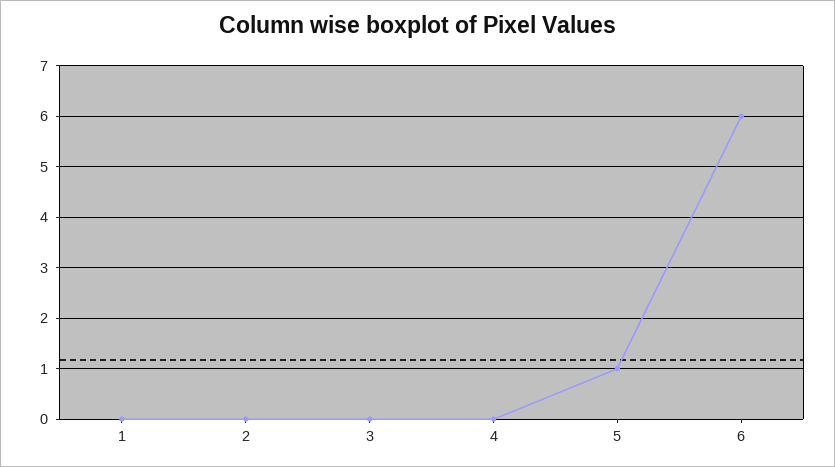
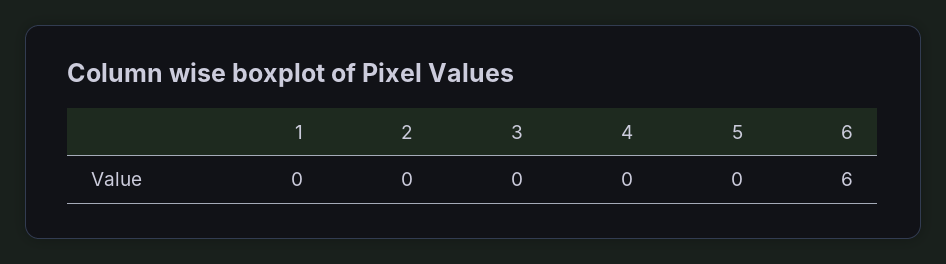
5: 1 -> 0

